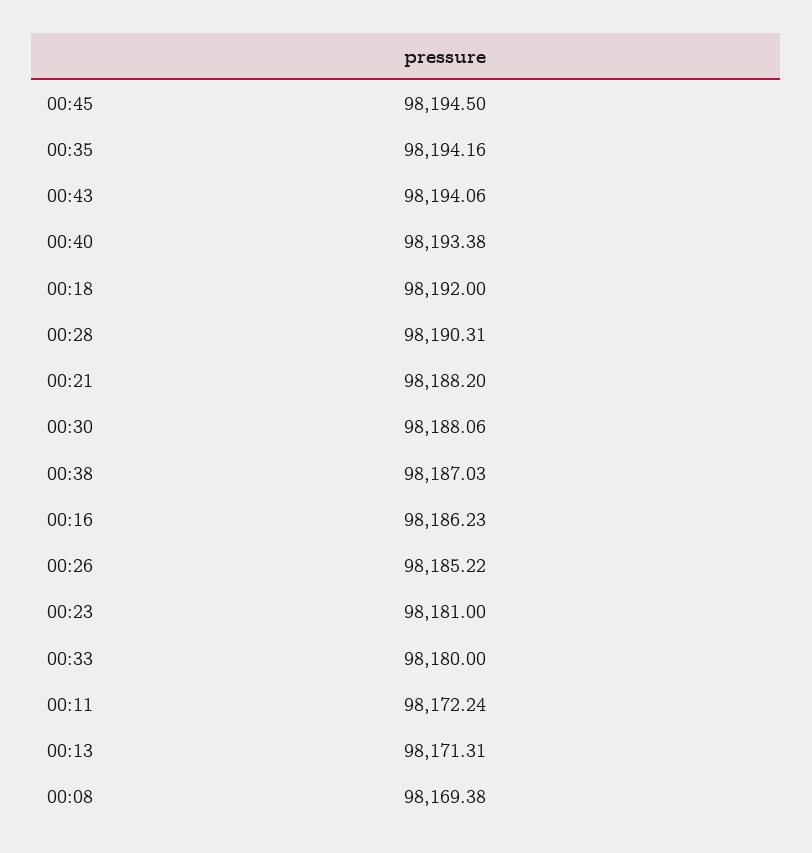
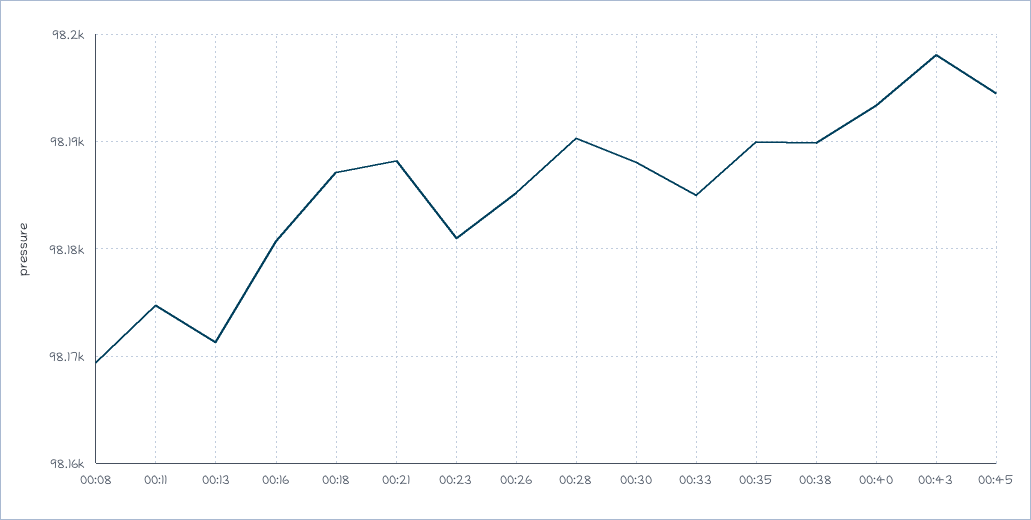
00:35: 98194.16 -> 98190
00:43: 98194.06 -> 98198
00:18: 98192 -> 98187
00:38: 98187.03 -> 98190
00:16: 98186.23 -> 98181
00:33: 98180 -> 98185
00:11: 98172.24 -> 98175

